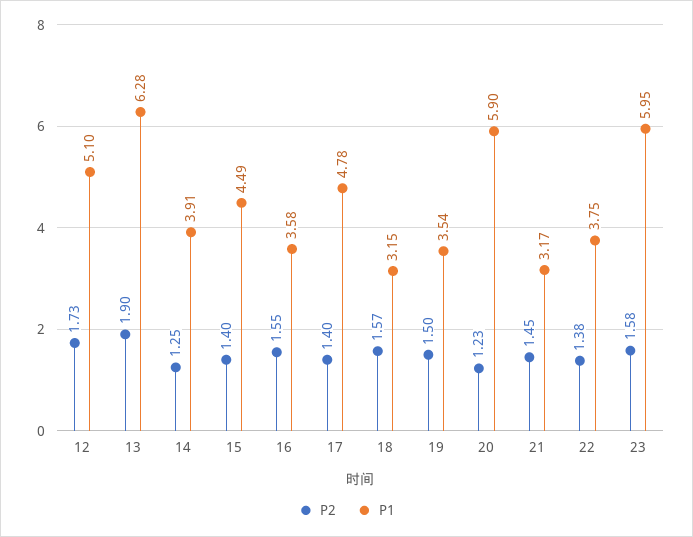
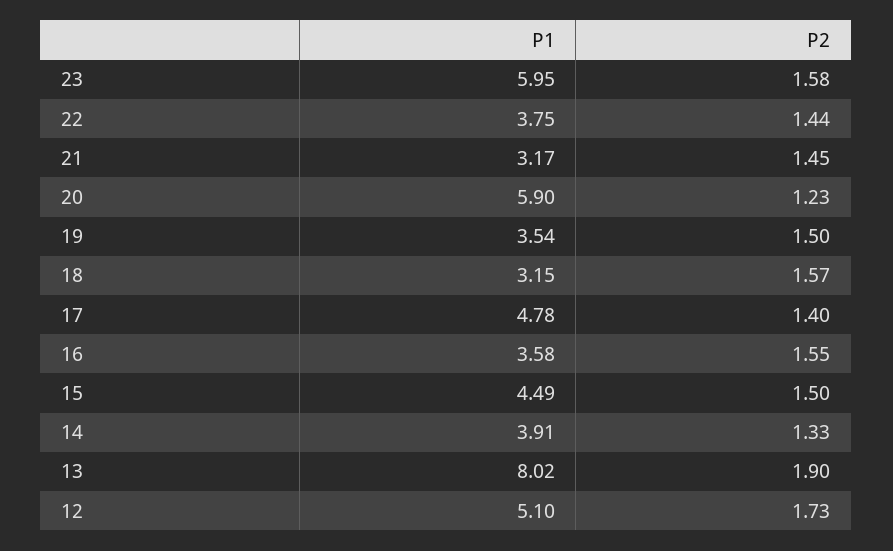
P1, 13: 6.28 -> 8.02
P2, 14: 1.25 -> 1.33
P2, 15: 1.4 -> 1.5
P2, 22: 1.38 -> 1.44

